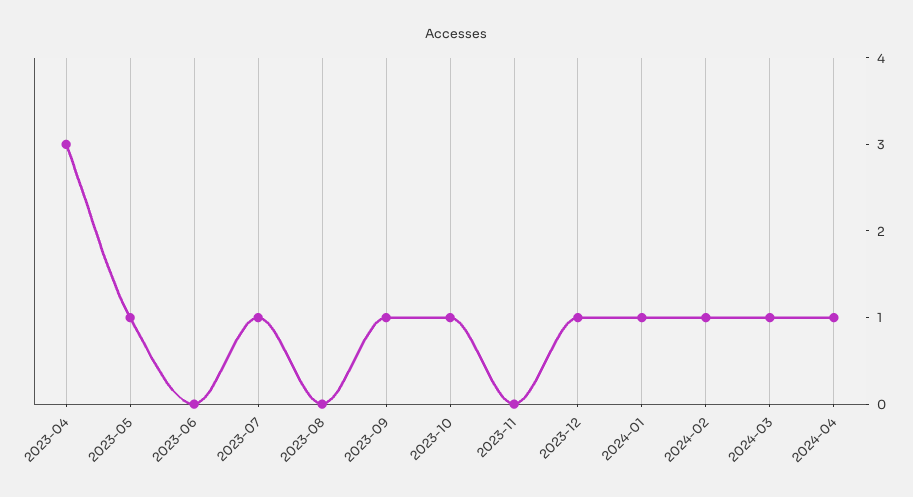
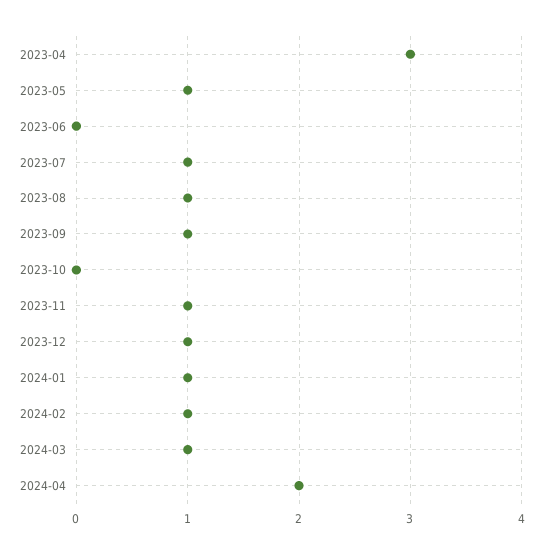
2023-08: 0 -> 1
2023-10: 1 -> 0
2023-11: 0 -> 1
2024-04: 1 -> 2

